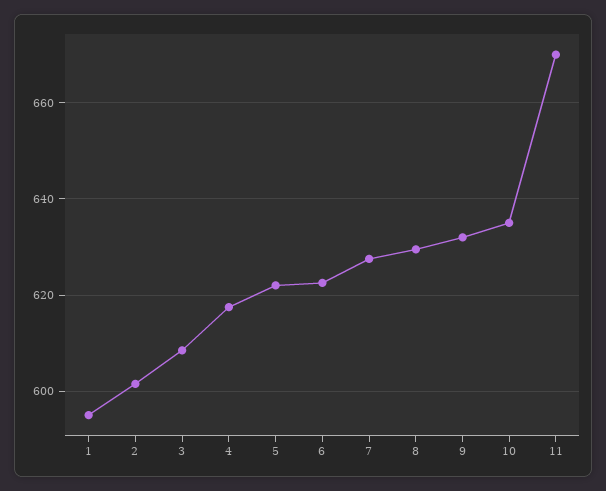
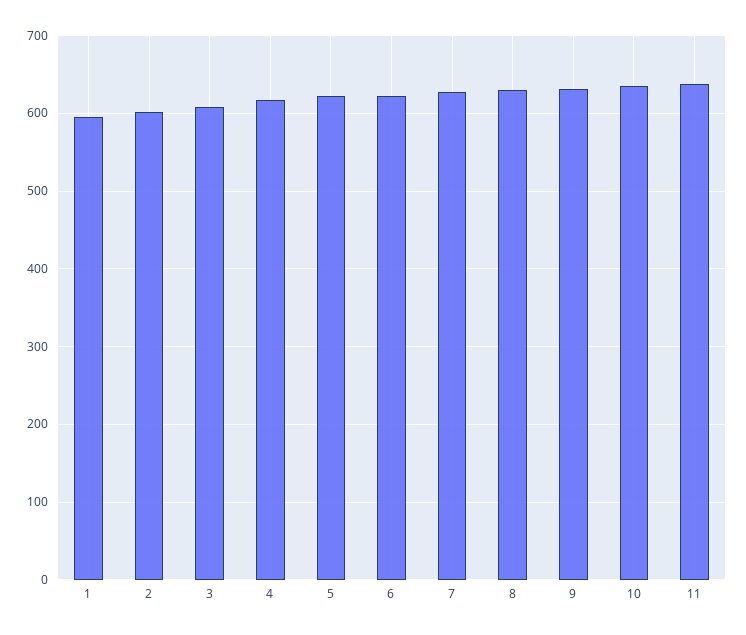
11: 670 -> 640

